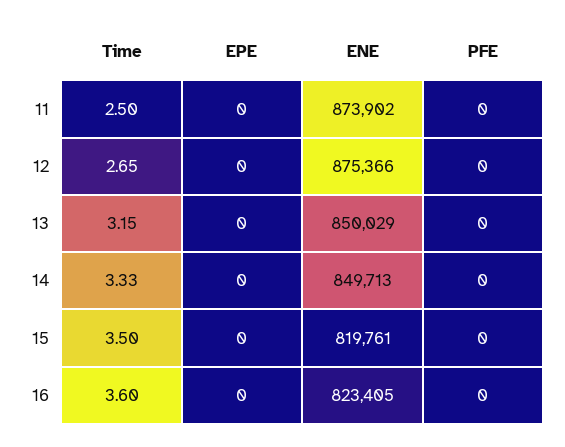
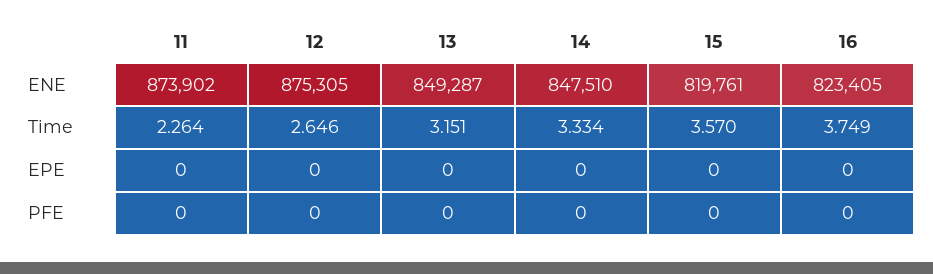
Time, 11: 2.5 -> 2.264
ENE, 12: 875366 -> 875305
ENE, 13: 850029 -> 849287
ENE, 14: 849713 -> 847510
Time, 15: 3.5 -> 3.57
Time, 16: 3.6 -> 3.749

